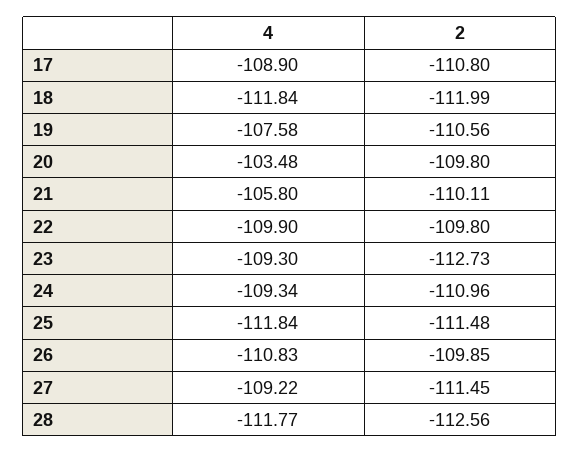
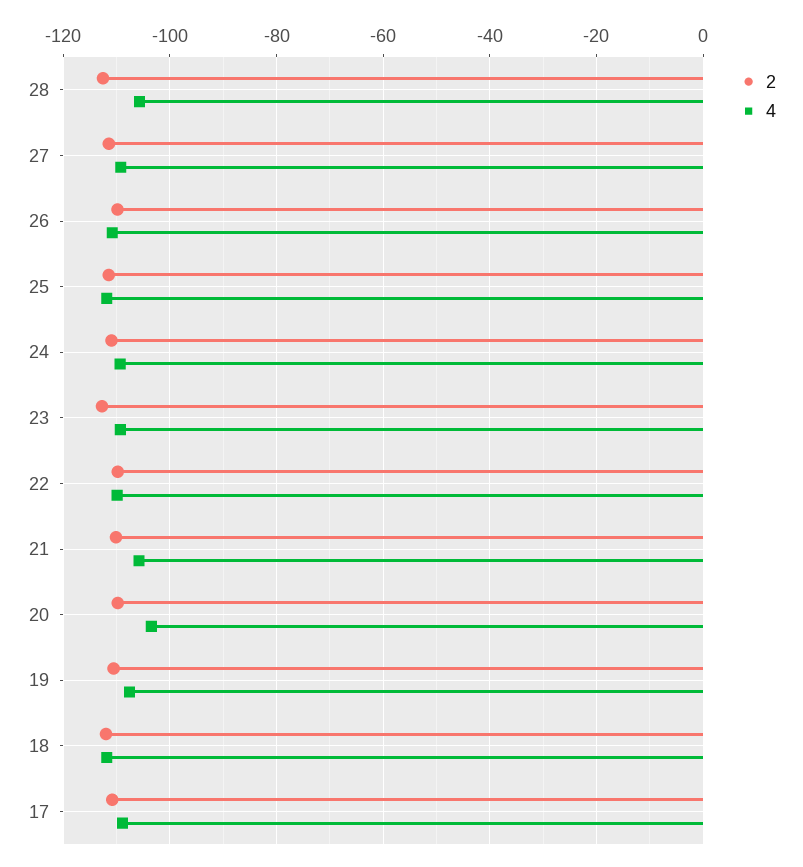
4, 28: -111.77 -> -106

